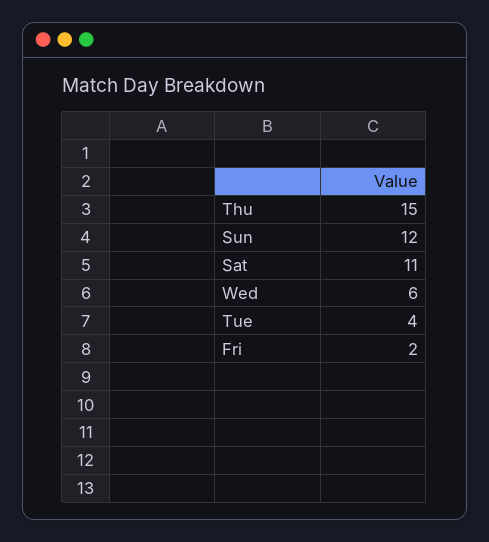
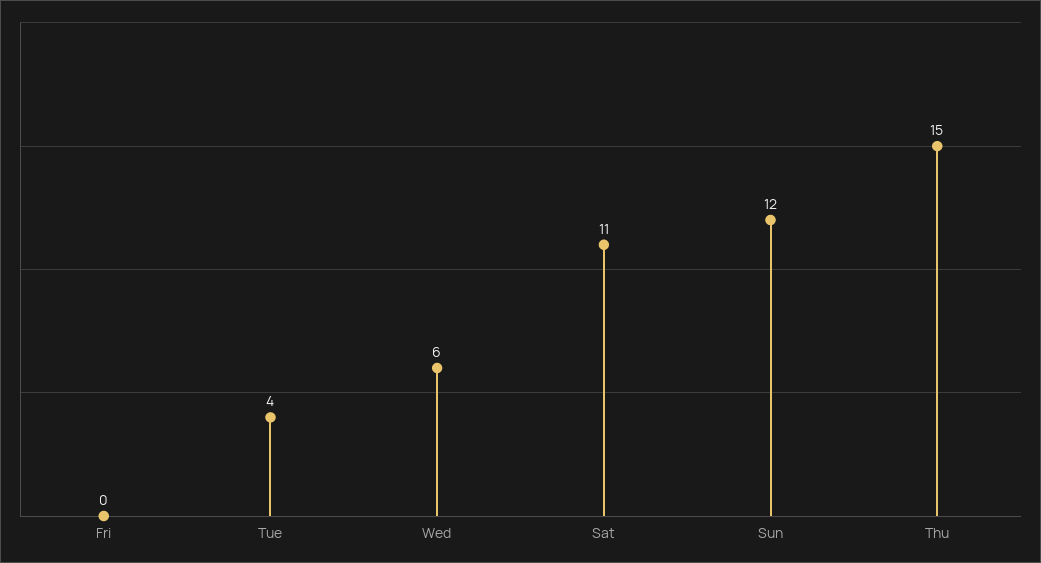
Fri: 2 -> 0

